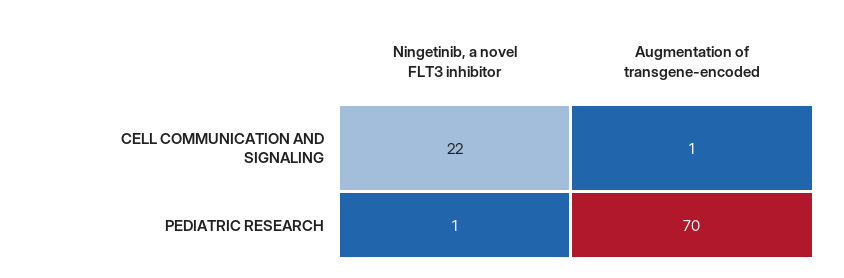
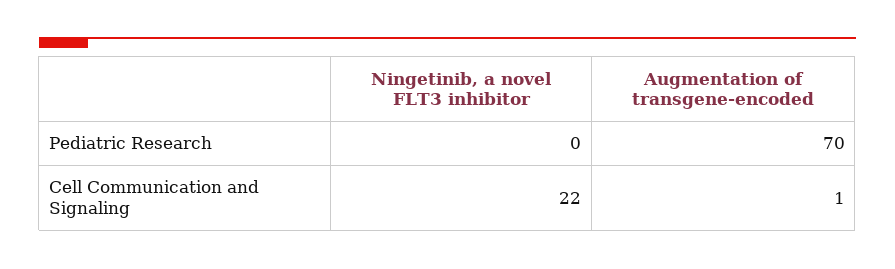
Ningetinib, a novel FLT3 inhibitor, PEDIATRIC RESEARCH: 1 -> 0

